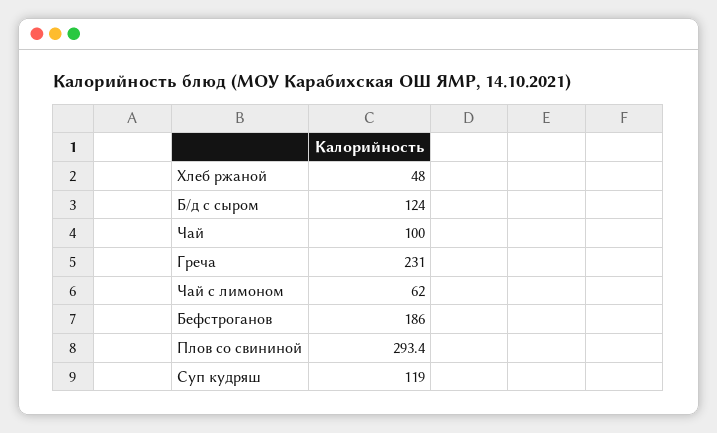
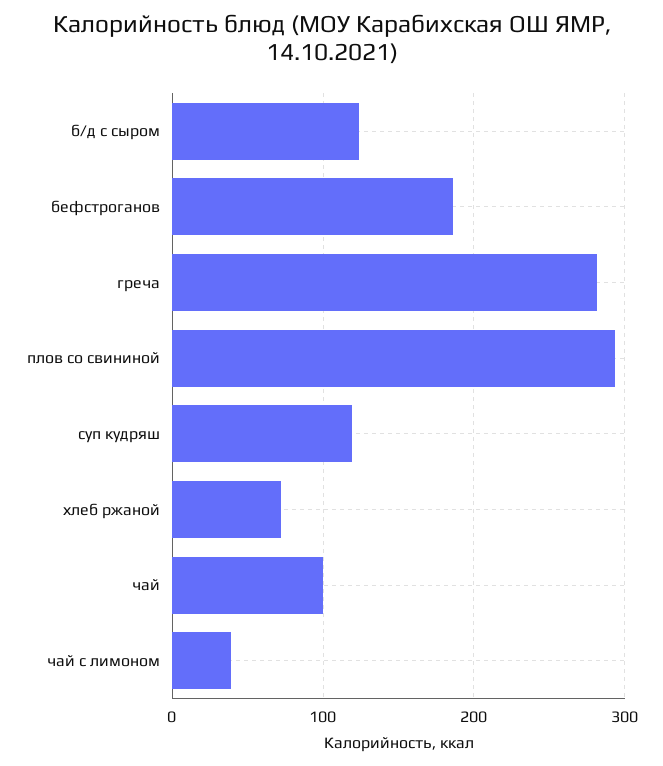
Хлеб ржаной: 48 -> 70
Греча: 231 -> 280
Чай с лимоном: 62 -> 40

